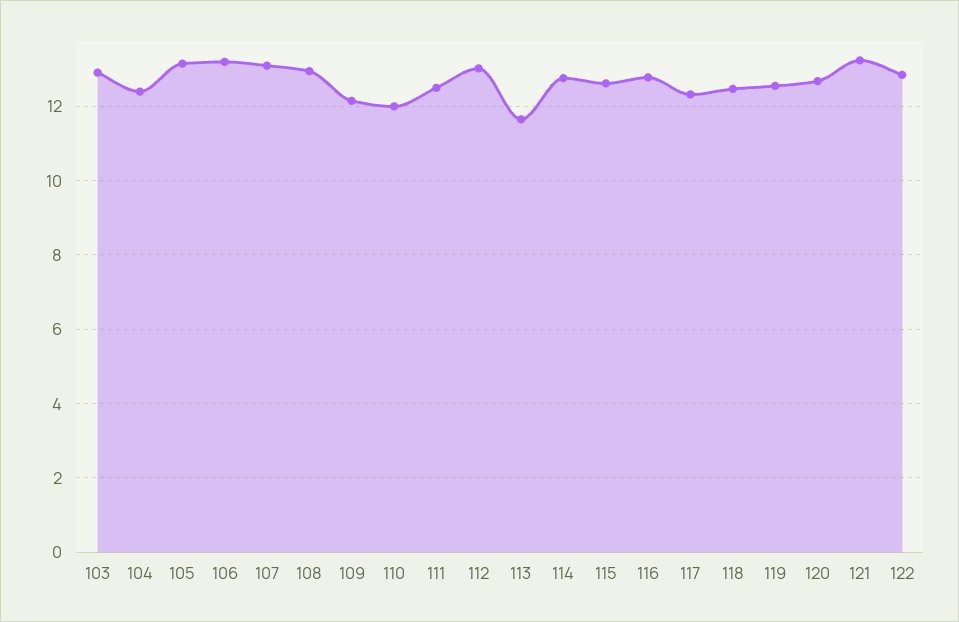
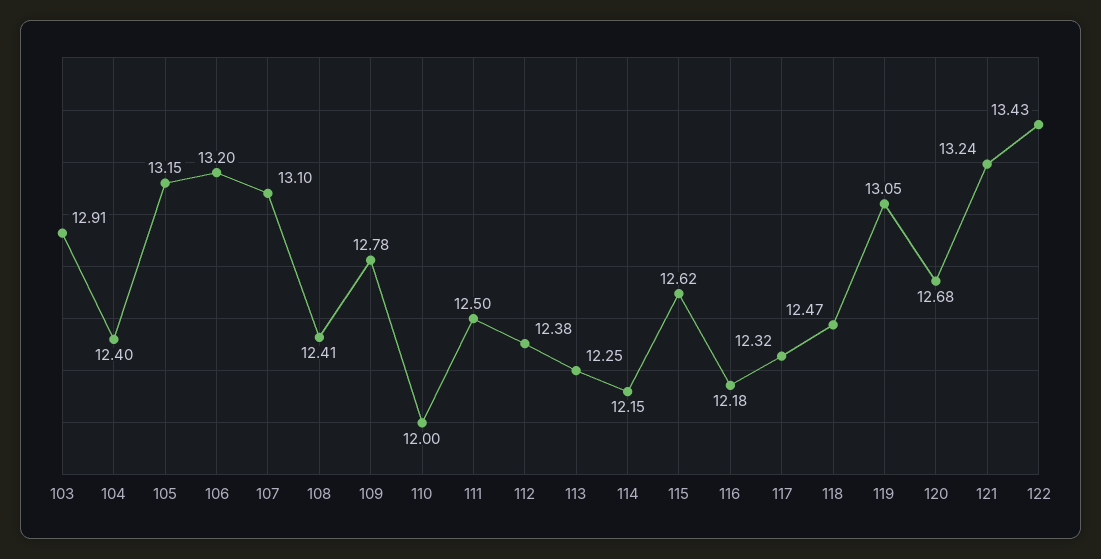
108: 13 -> 12.41
109: 12.2 -> 12.78
112: 13 -> 12.38
113: 11.6 -> 12.25
114: 12.8 -> 12.15
116: 12.8 -> 12.18
119: 12.6 -> 13.05
122: 12.8 -> 13.43

